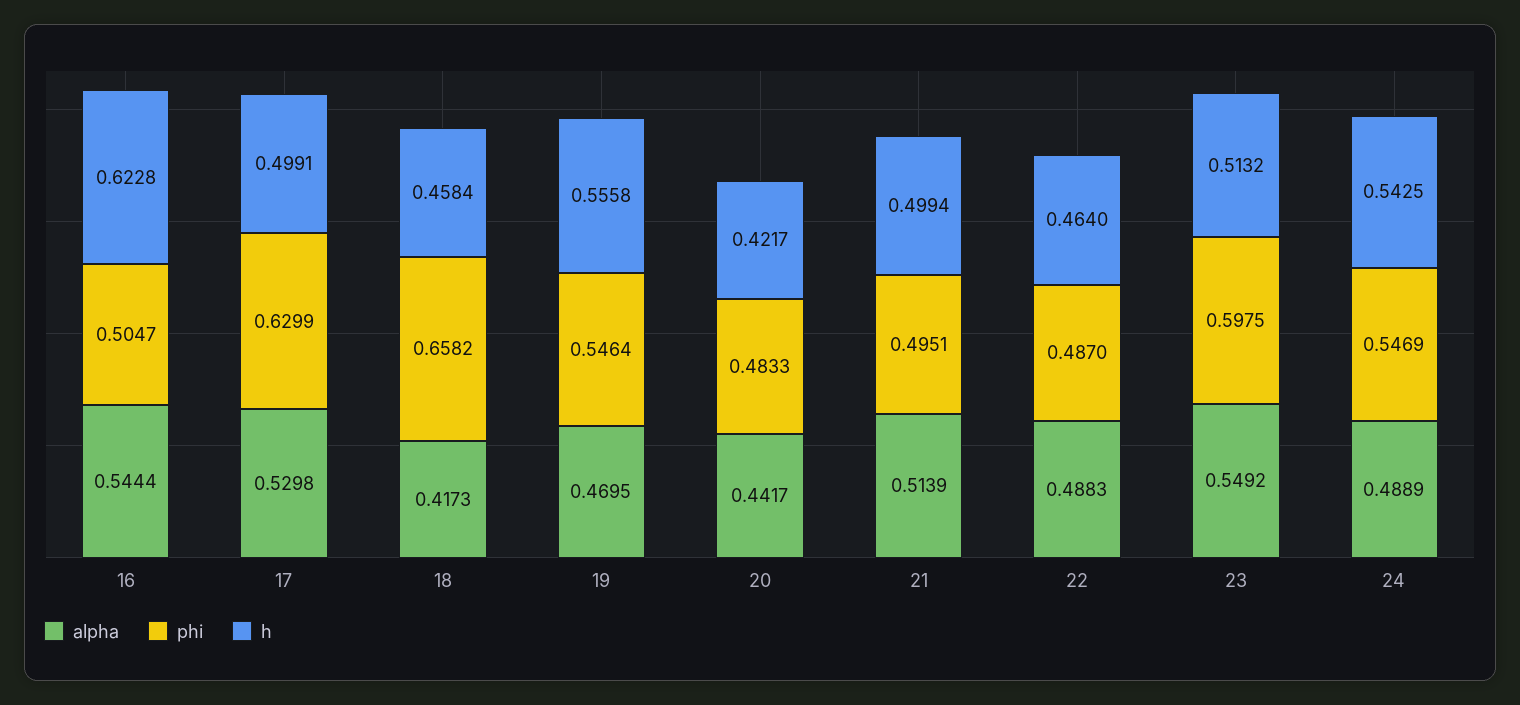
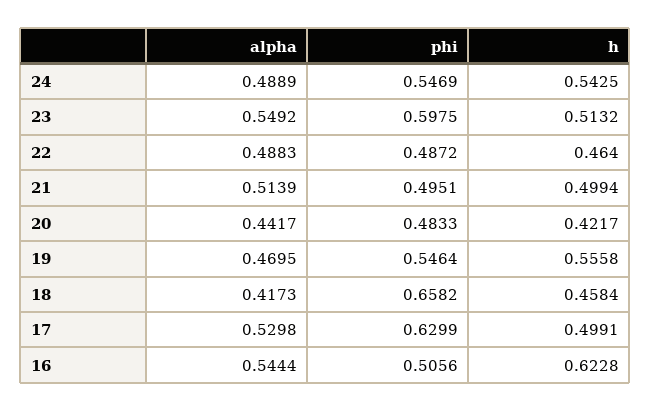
phi, 16: 0.5047 -> 0.5056
phi, 22: 0.487 -> 0.4872

